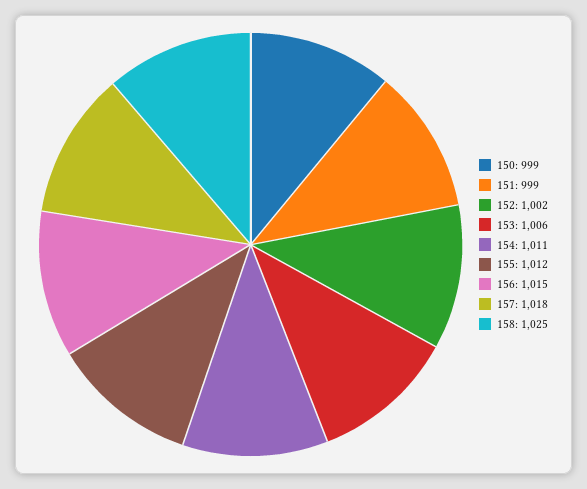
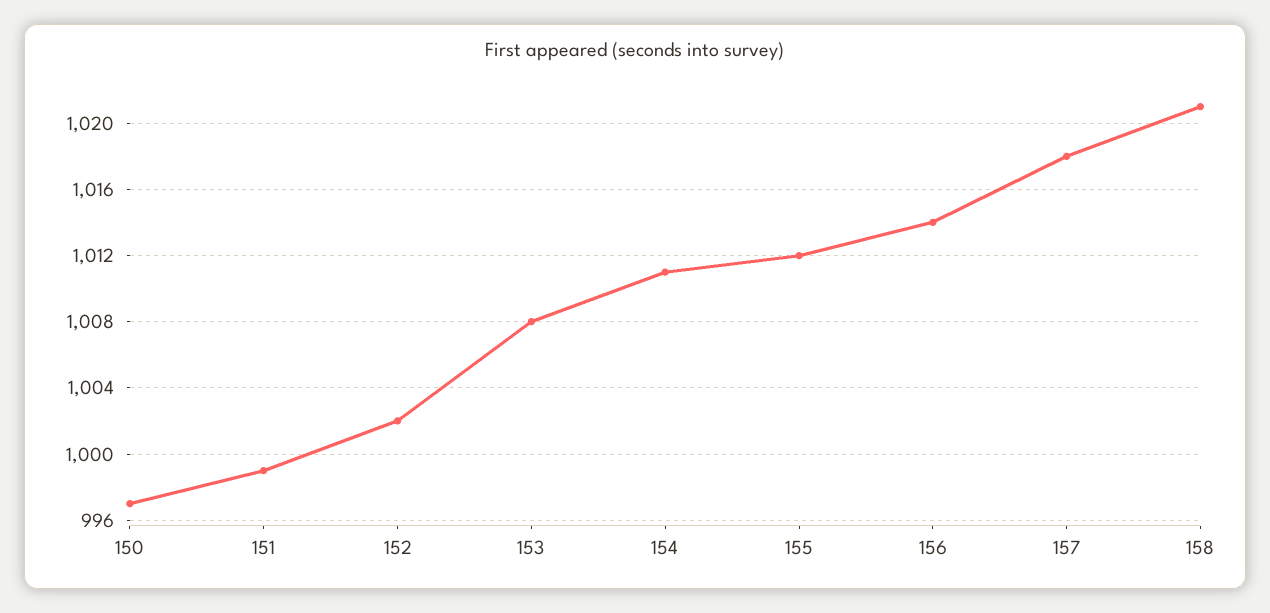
150: 999 -> 997
153: 1006 -> 1008
156: 1015 -> 1014
158: 1025 -> 1021

